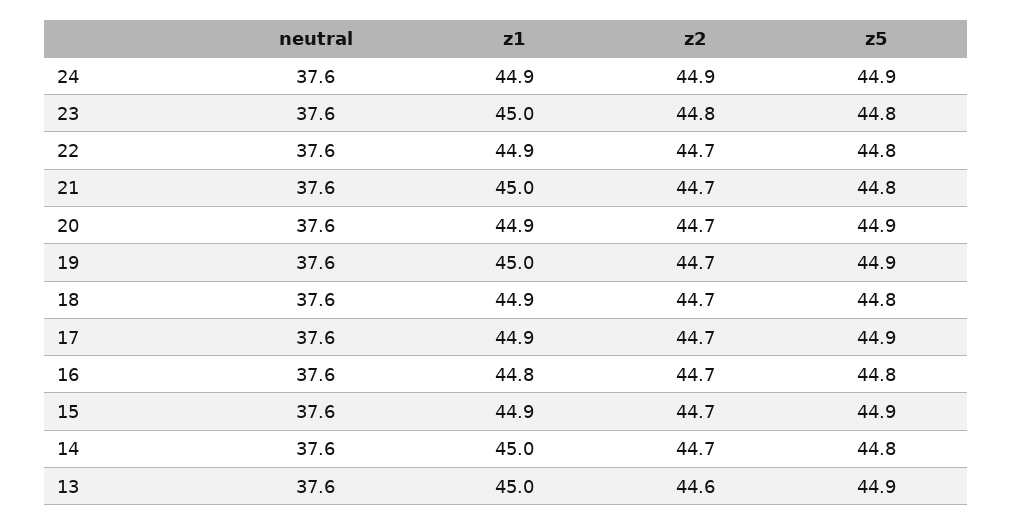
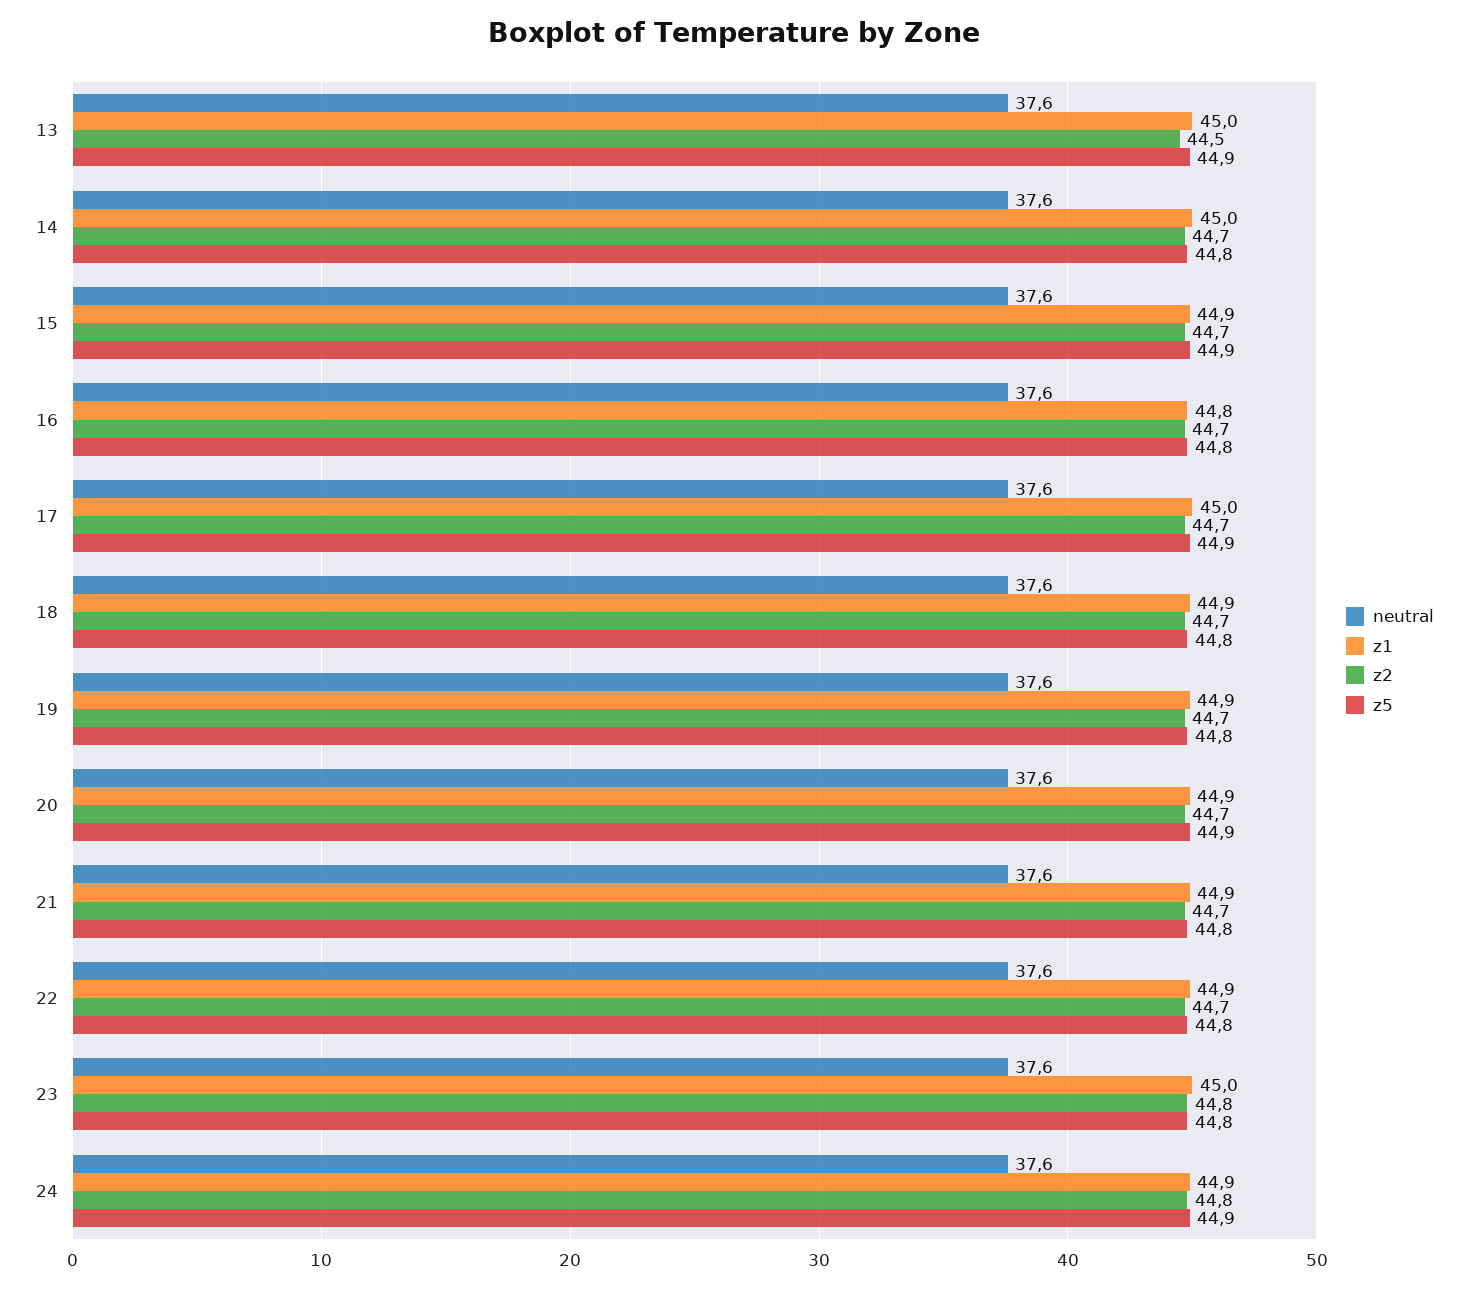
z2, 24: 44.9 -> 44.8
z1, 21: 45 -> 44.9
z1, 19: 45 -> 44.9
z5, 19: 44.9 -> 44.8
z1, 17: 44.9 -> 45
z2, 13: 44.6 -> 44.5

